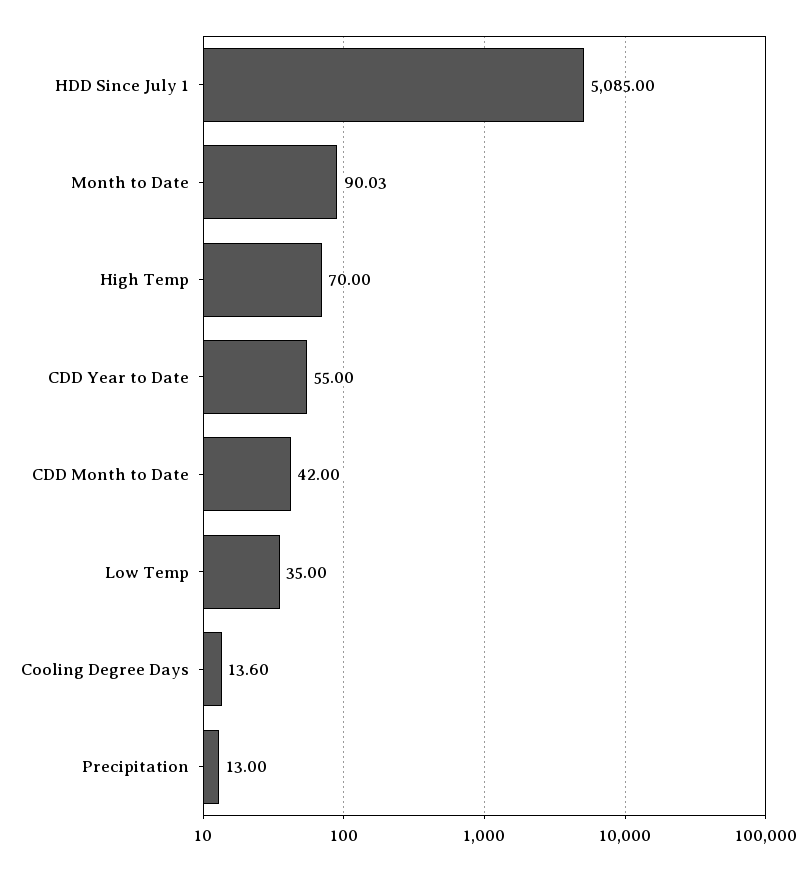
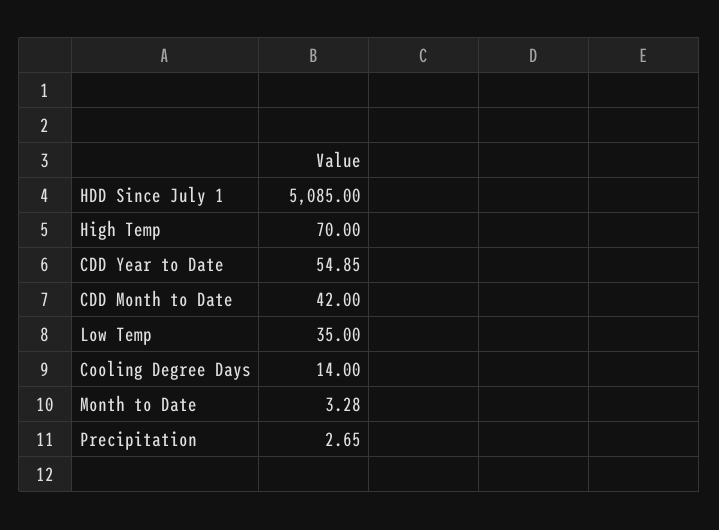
Month to Date: 90.03 -> 3.28
CDD Year to Date: 55 -> 54.85
Cooling Degree Days: 13.6 -> 14
Precipitation: 13 -> 2.65

